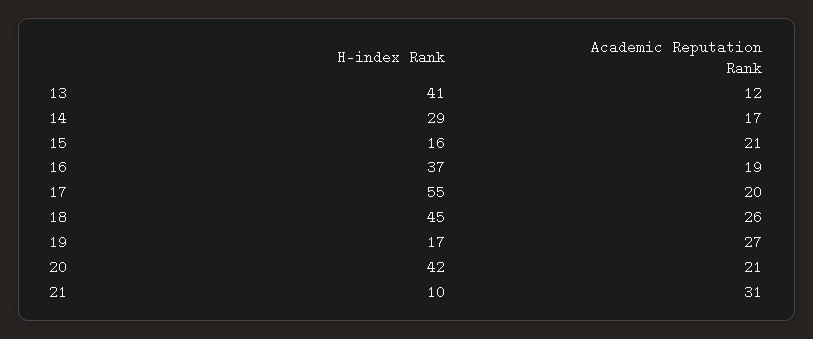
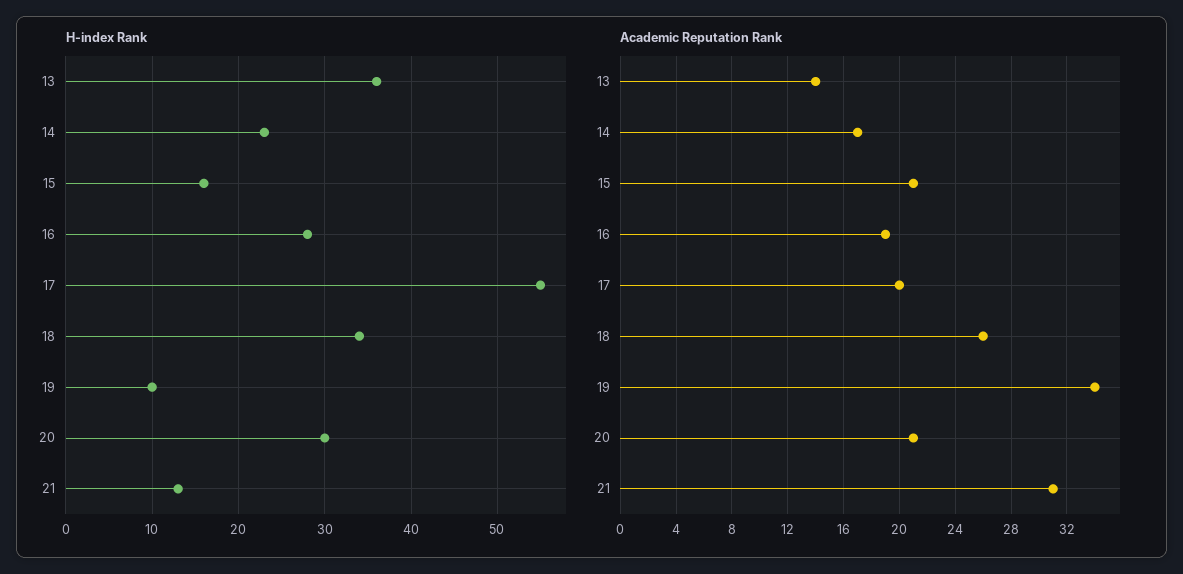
H-index Rank, 13: 41 -> 36
Academic Reputation Rank, 13: 12 -> 14
H-index Rank, 14: 29 -> 23
H-index Rank, 16: 37 -> 28
H-index Rank, 18: 45 -> 34
H-index Rank, 19: 17 -> 10
Academic Reputation Rank, 19: 27 -> 34
H-index Rank, 20: 42 -> 30
H-index Rank, 21: 10 -> 13

